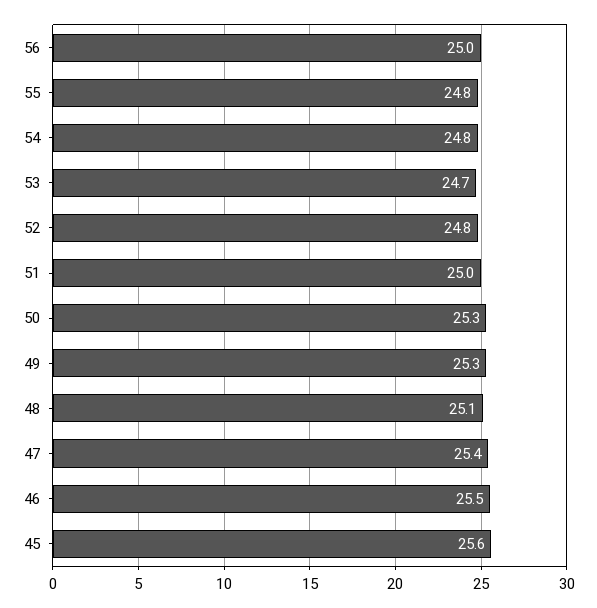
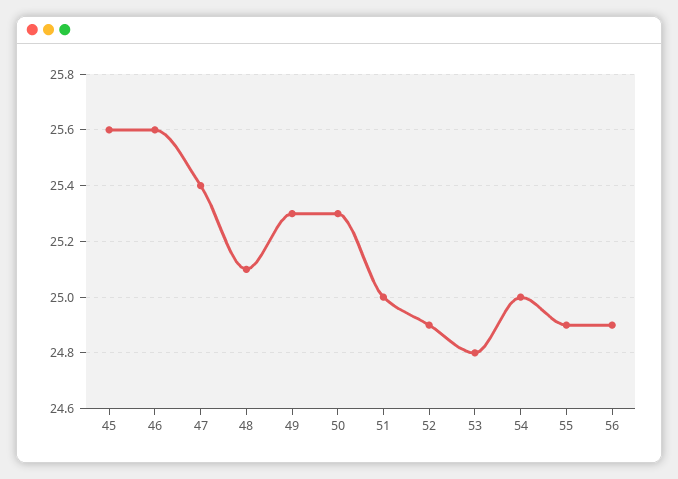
56: 25 -> 24.9
55: 24.8 -> 24.9
54: 24.8 -> 25
53: 24.7 -> 24.8
52: 24.8 -> 24.9
46: 25.5 -> 25.6

